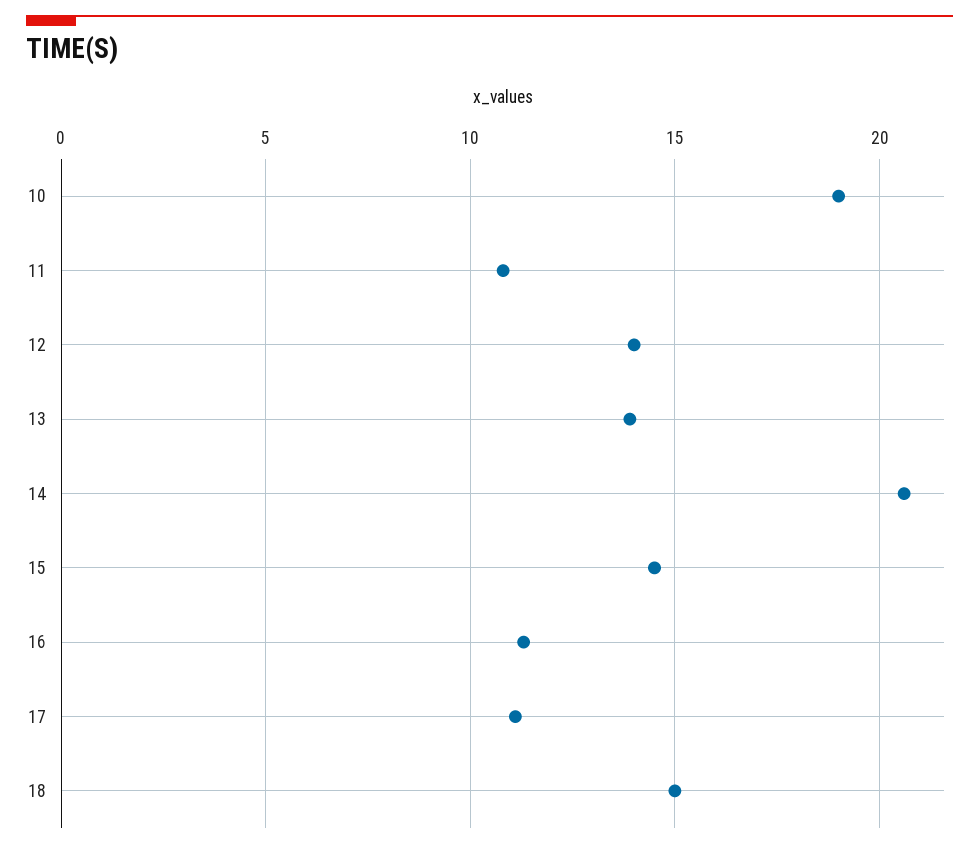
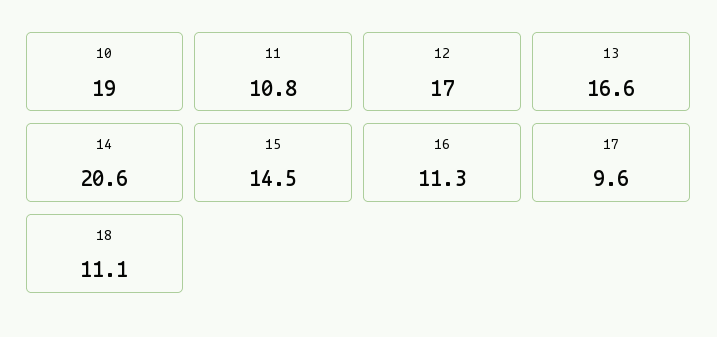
12: 14 -> 17
13: 14 -> 16.6
17: 11 -> 9.6
18: 15 -> 11.1

